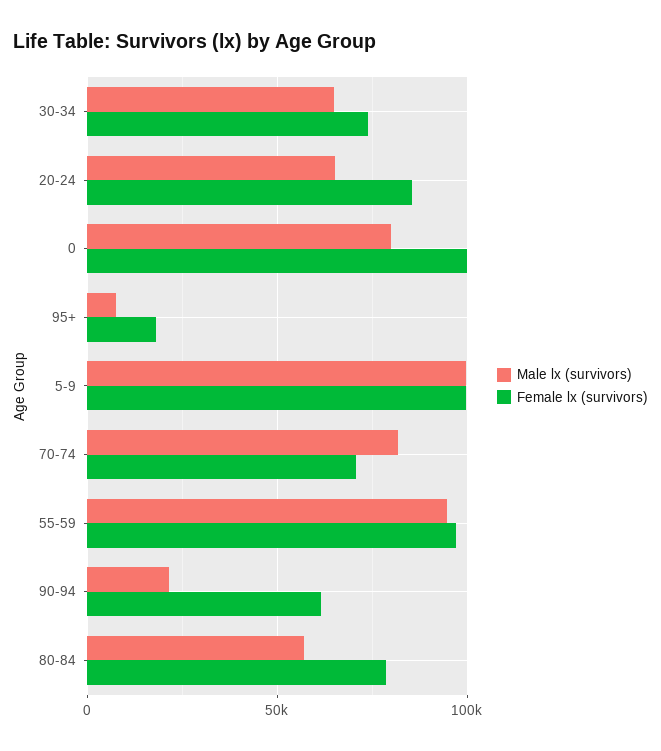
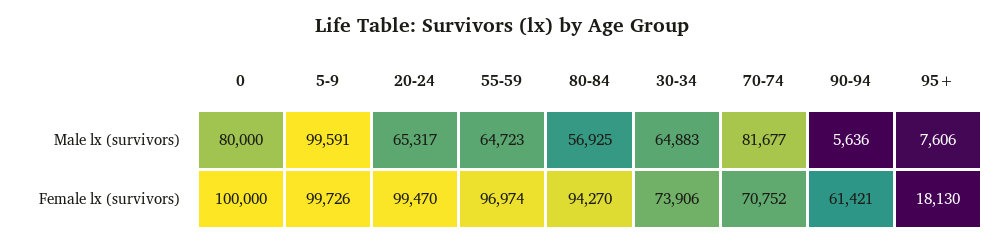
Female lx (survivors), 20-24: 85000 -> 99470
Male lx (survivors), 55-59: 95000 -> 64723
Male lx (survivors), 90-94: 20000 -> 5636
Female lx (survivors), 80-84: 80000 -> 94270

